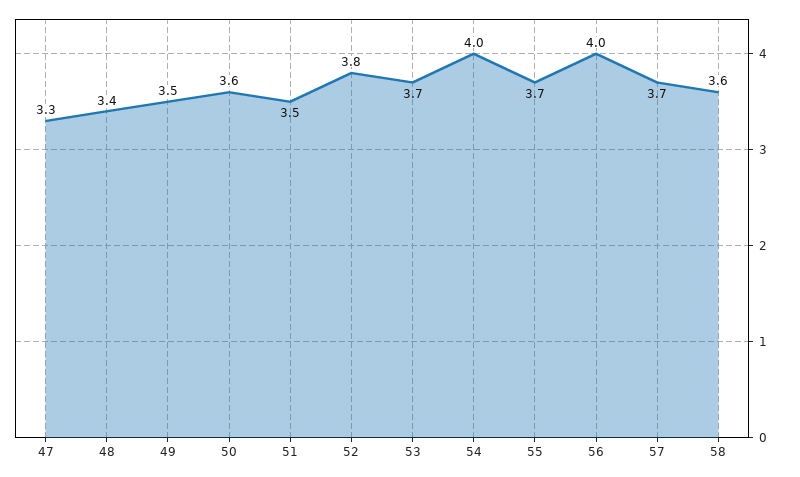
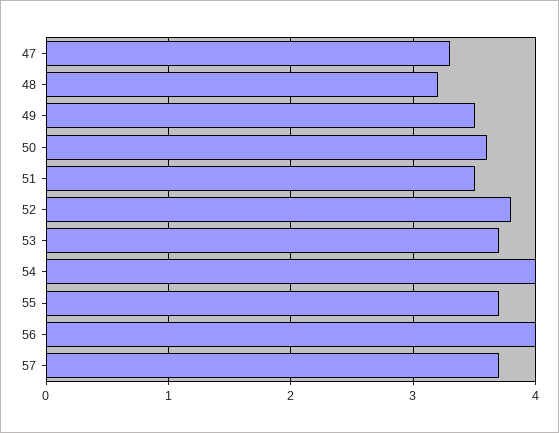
48: 3.4 -> 3.2
58: 3.6 -> none

